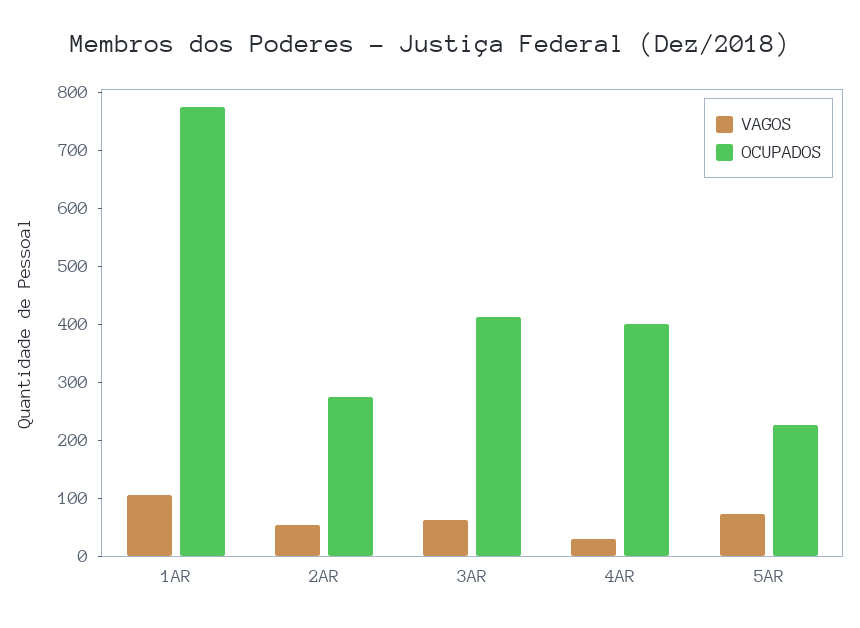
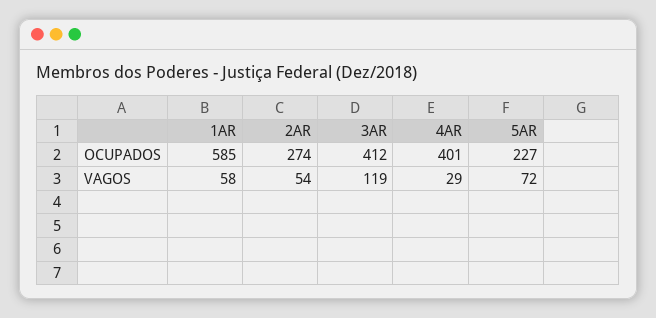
VAGOS, 1AR: 100 -> 58
OCUPADOS, 1AR: 780 -> 585
VAGOS, 3AR: 60 -> 119

